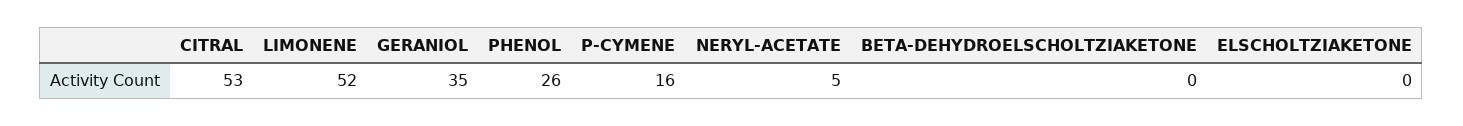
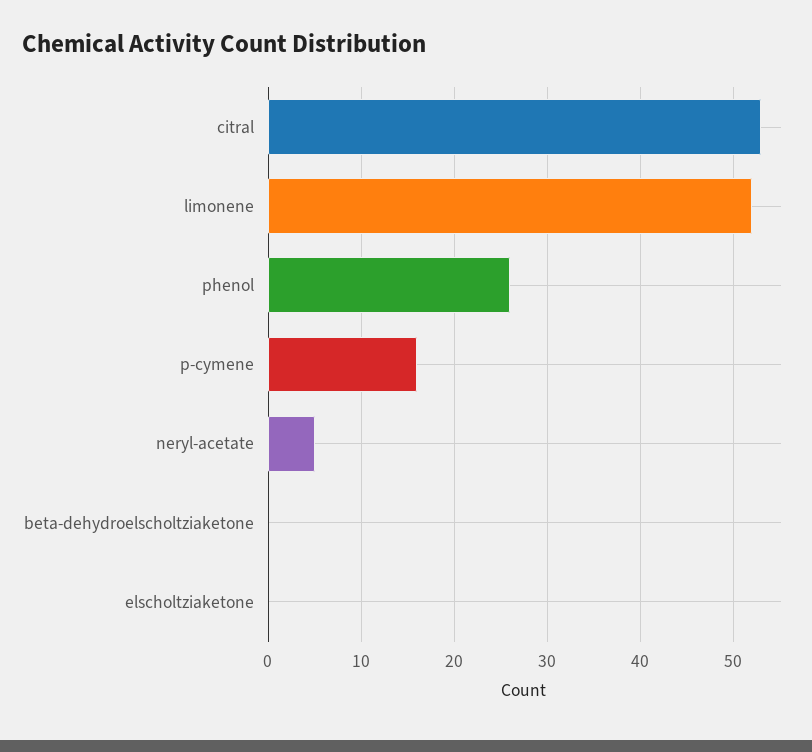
GERANIOL: 35 -> none

